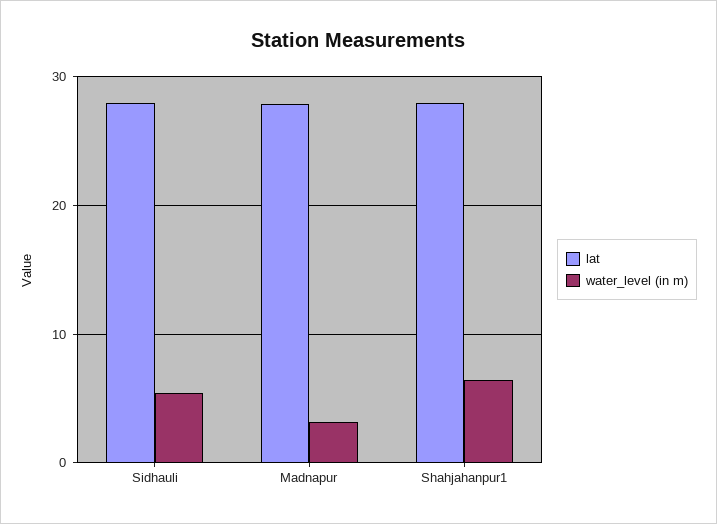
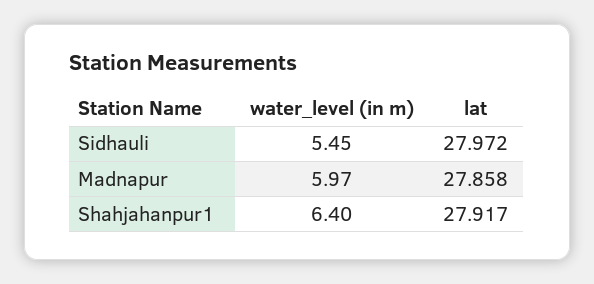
water_level (in m), Madnapur: 3 -> 5.97

